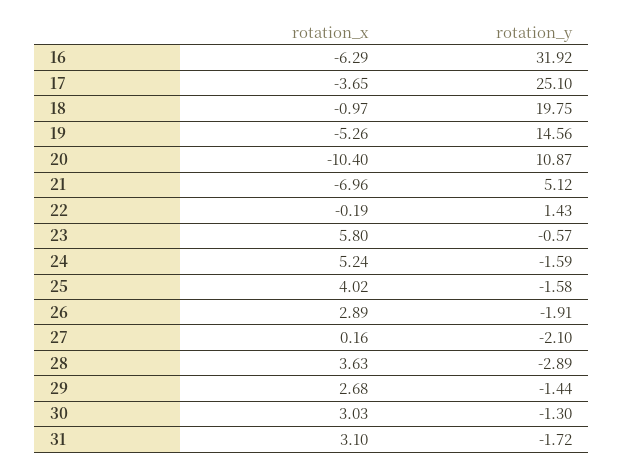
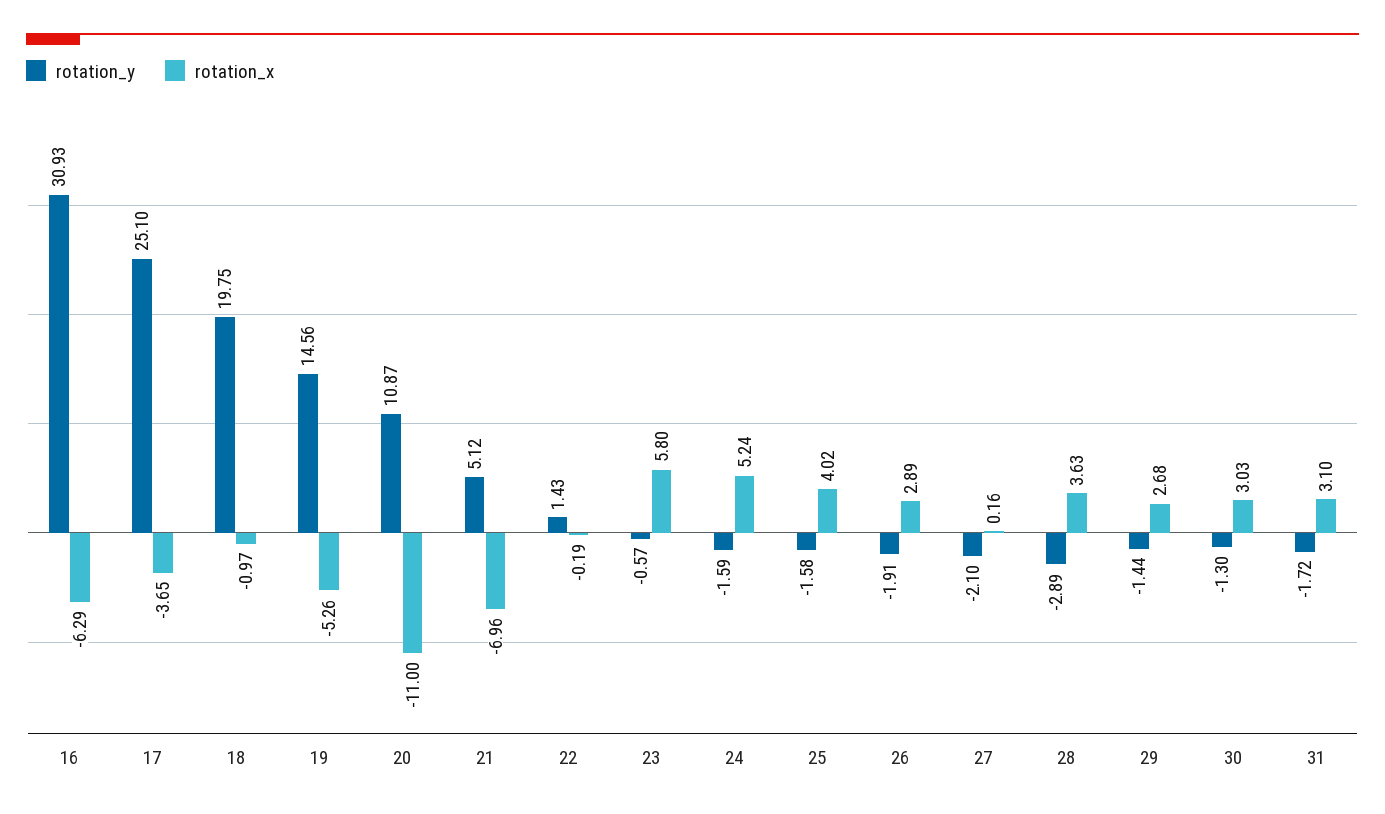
rotation_y, 16: 31.92 -> 30.93
rotation_x, 20: -10.4 -> -11

